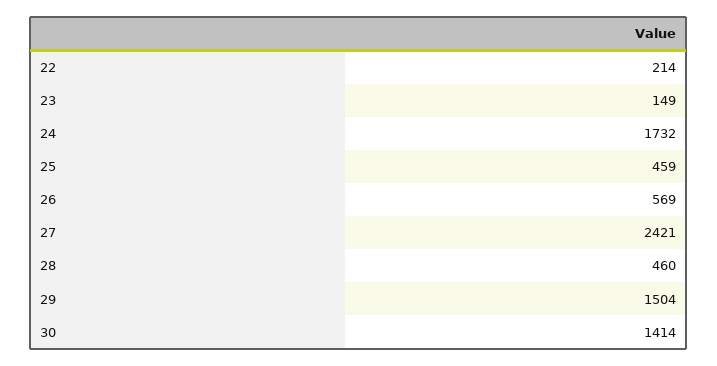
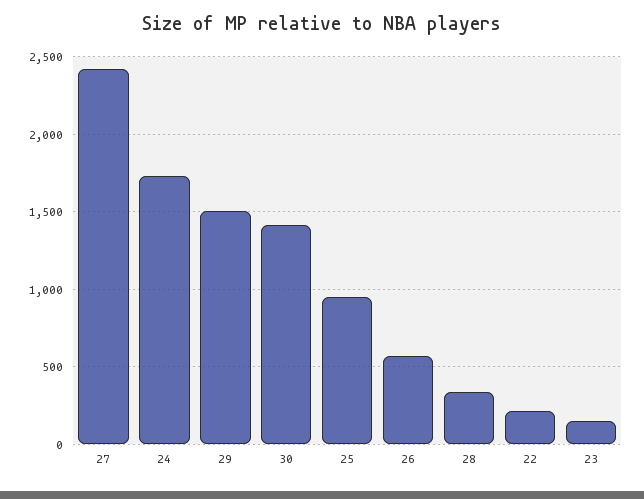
25: 459 -> 950
28: 460 -> 350

